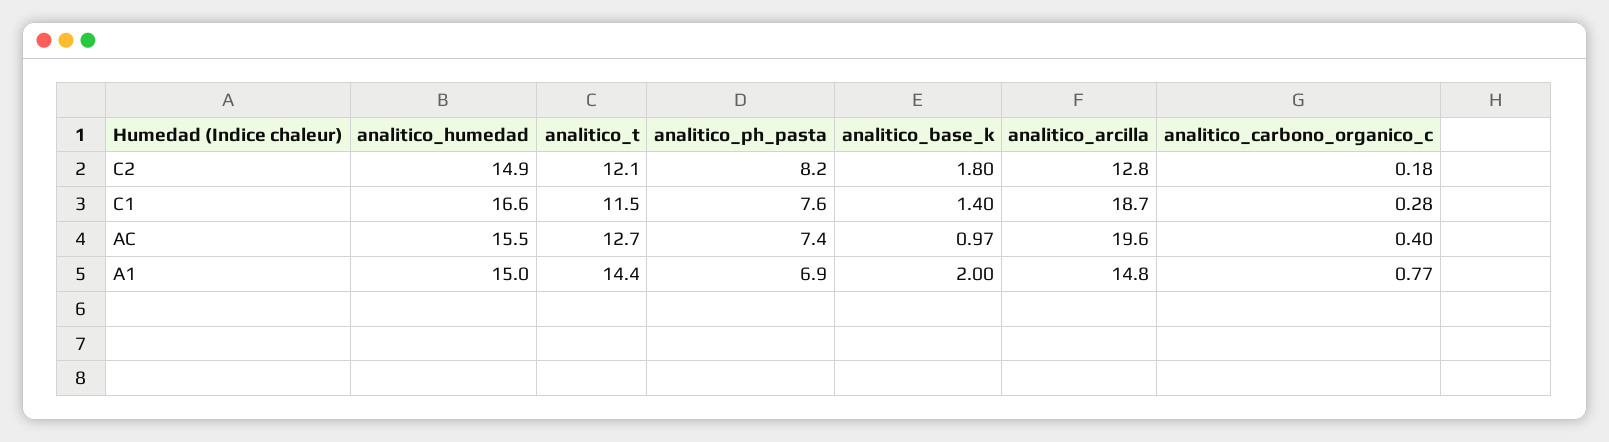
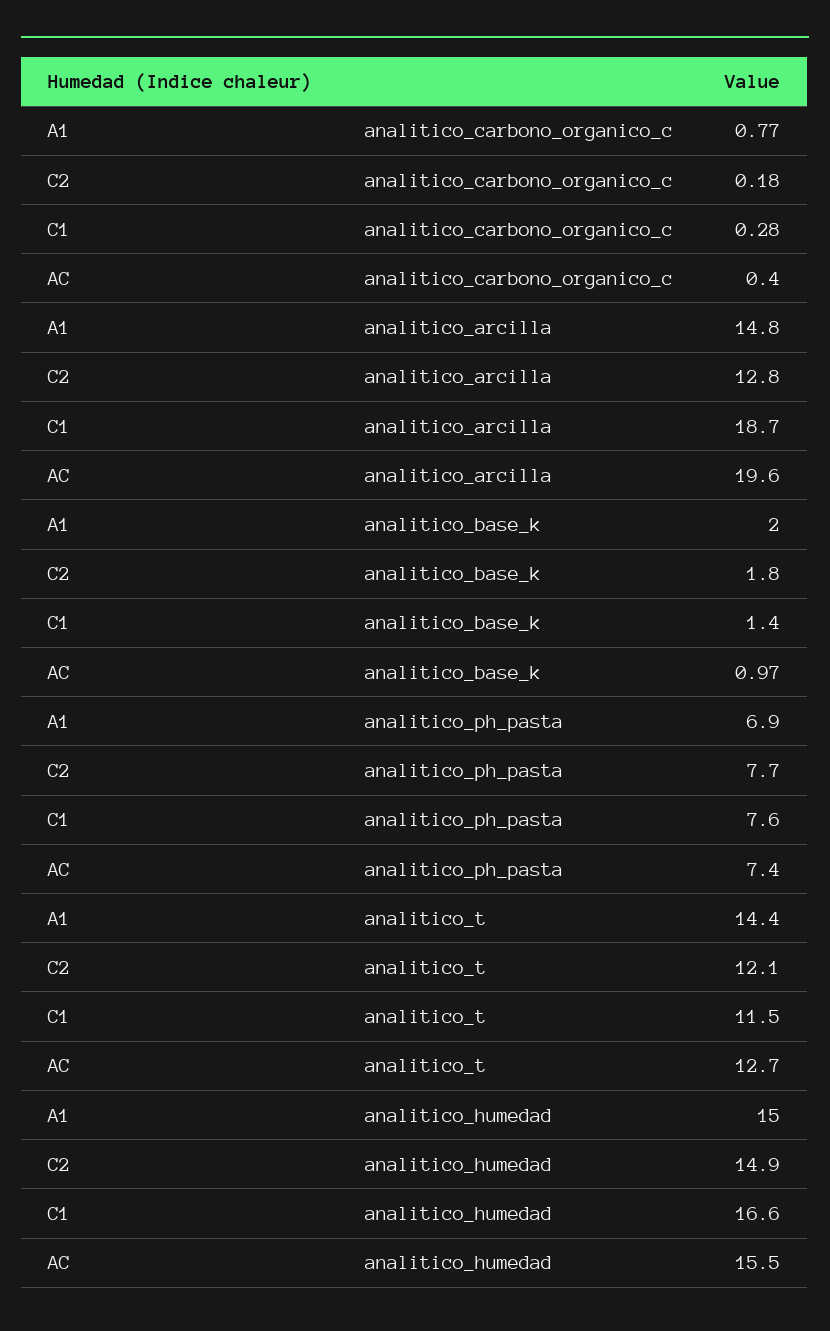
analitico_ph_pasta, C2: 8.2 -> 7.7

